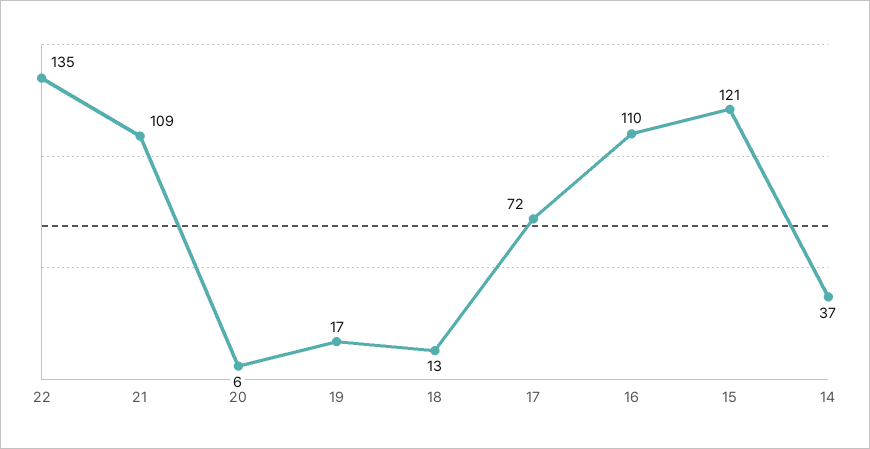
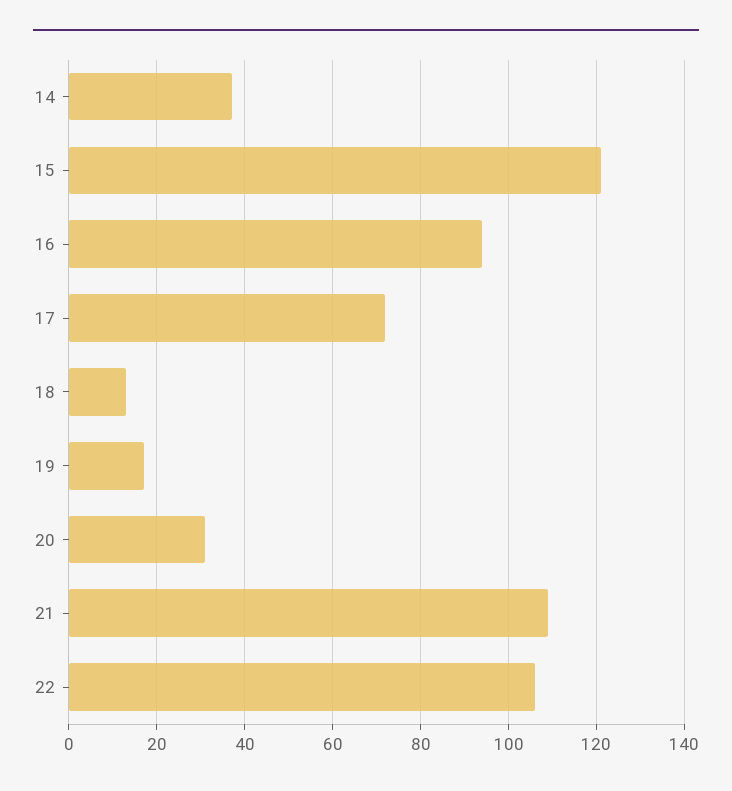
22: 135 -> 105
20: 6 -> 30
16: 110 -> 95

